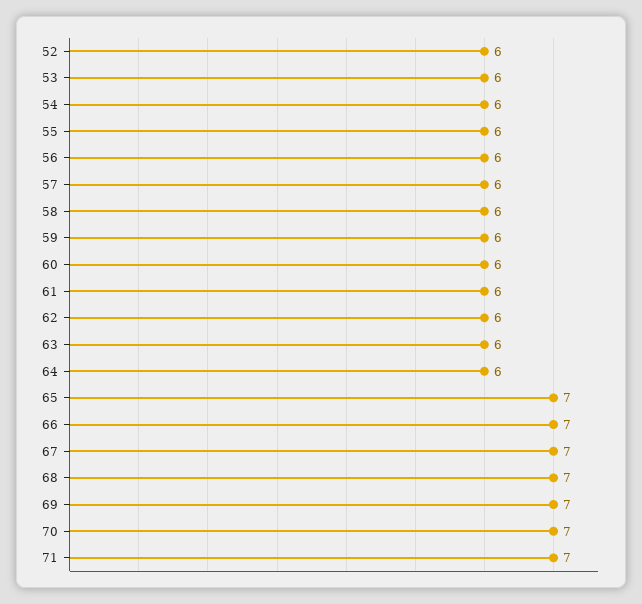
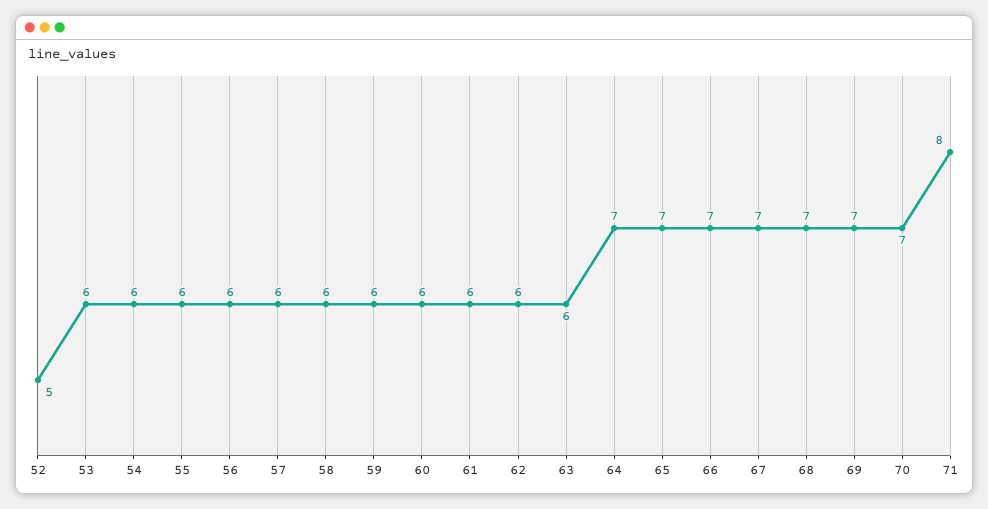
52: 6 -> 5
64: 6 -> 7
71: 7 -> 8

